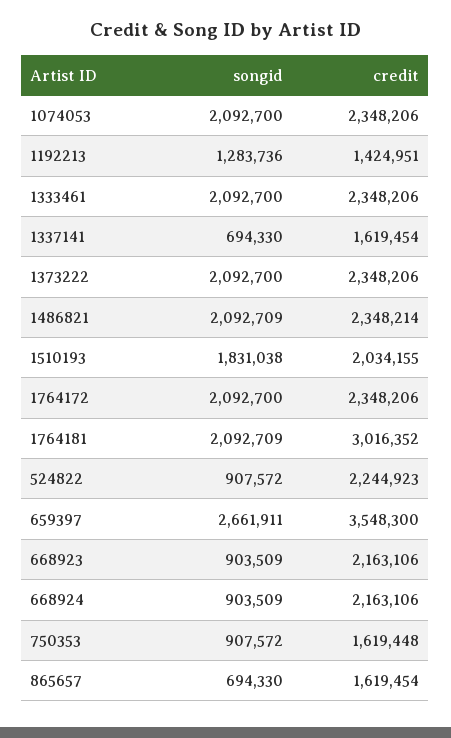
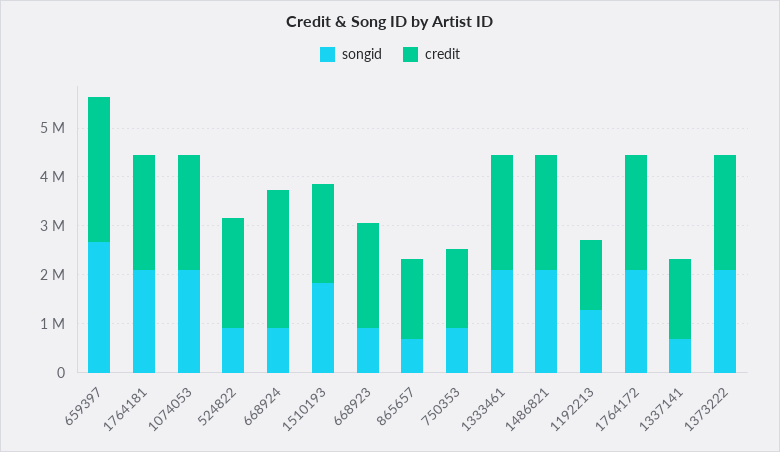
credit, 1764181: 3016352 -> 2400000
credit, 659397: 3548300 -> 3000000
credit, 668924: 2163106 -> 2800000

